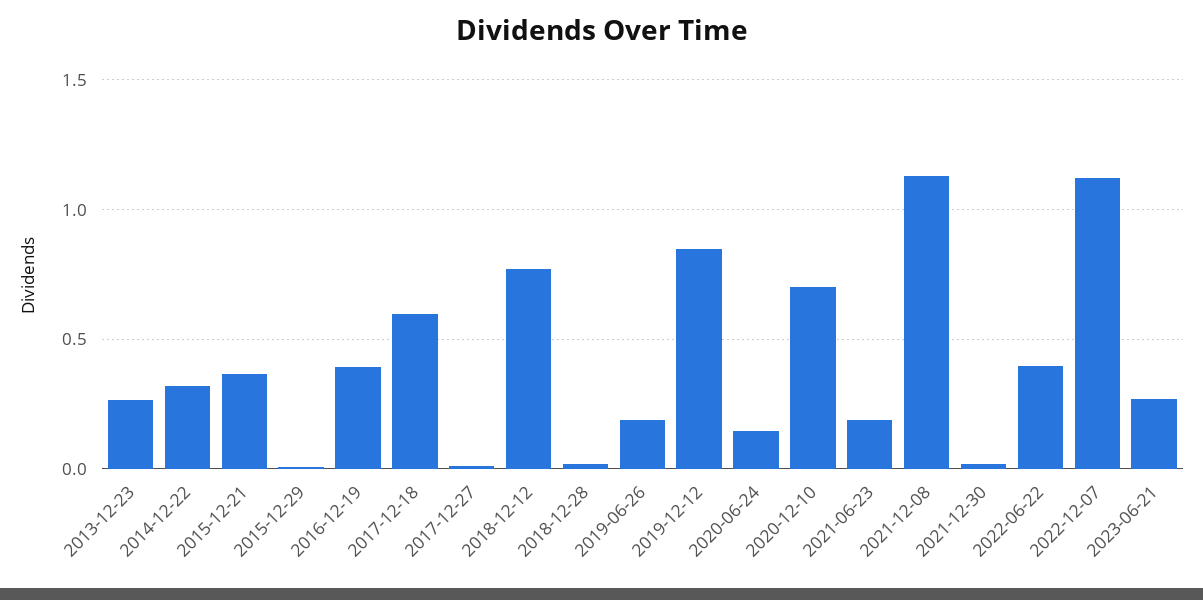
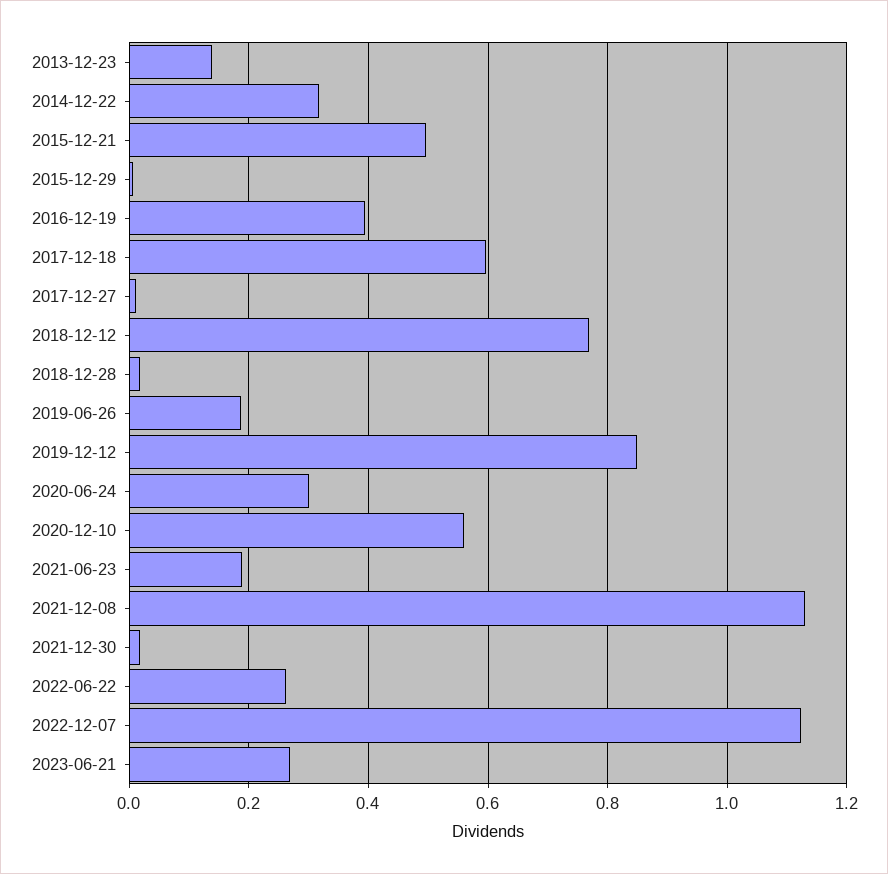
2013-12-23: 0.25 -> 0.14
2015-12-21: 0.35 -> 0.5
2020-06-24: 0.15 -> 0.3
2020-12-10: 0.7 -> 0.56
2022-06-22: 0.4 -> 0.26

